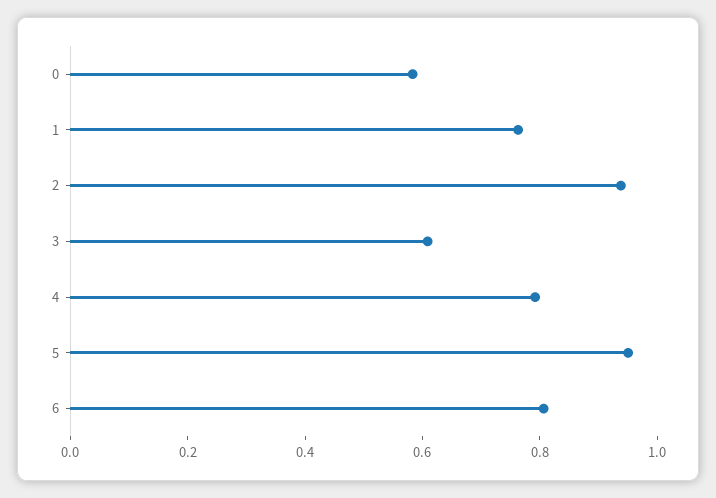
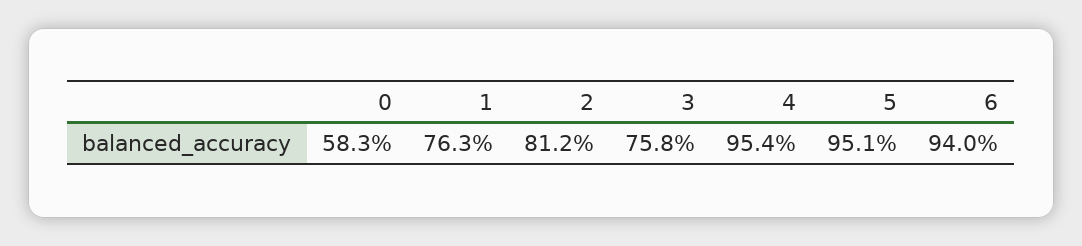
2: 0.95 -> 0.812
3: 0.6 -> 0.758
4: 0.8 -> 0.954
6: 0.8 -> 0.94

